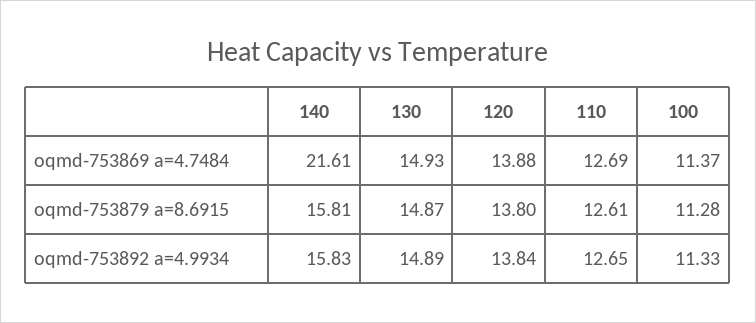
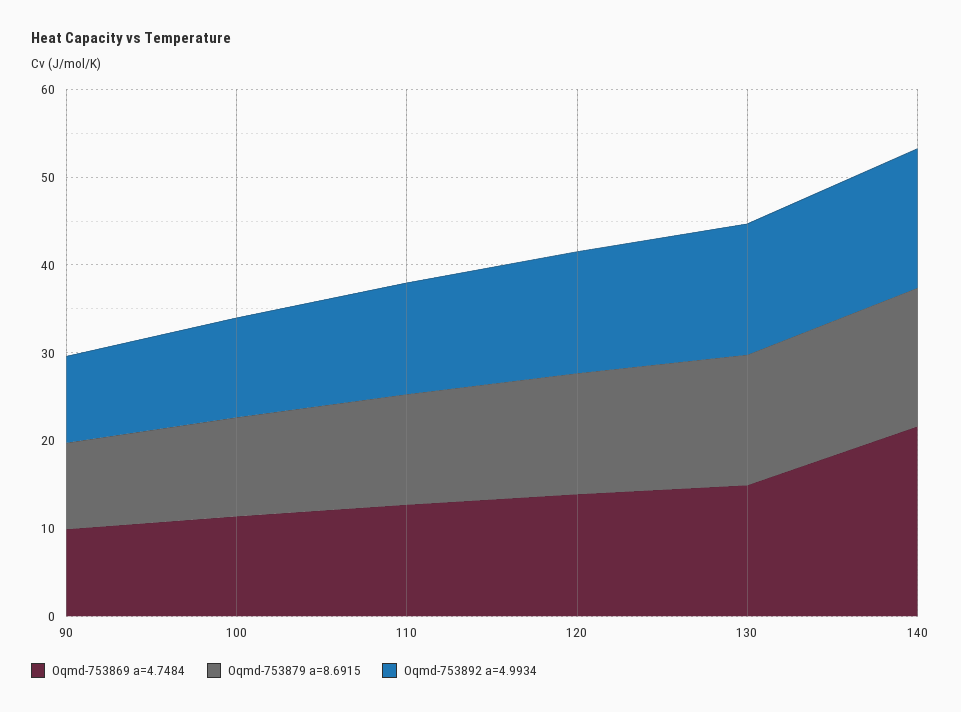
oqmd-753869 a=4.7484, 90: none -> 10
oqmd-753879 a=8.6915, 90: none -> 10
oqmd-753892 a=4.9934, 90: none -> 10

